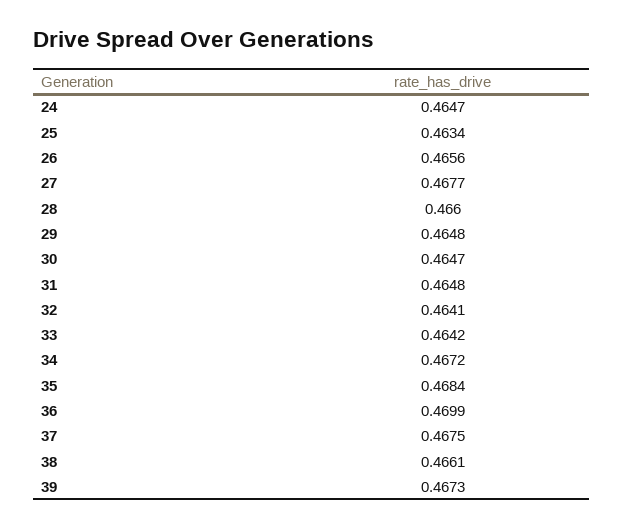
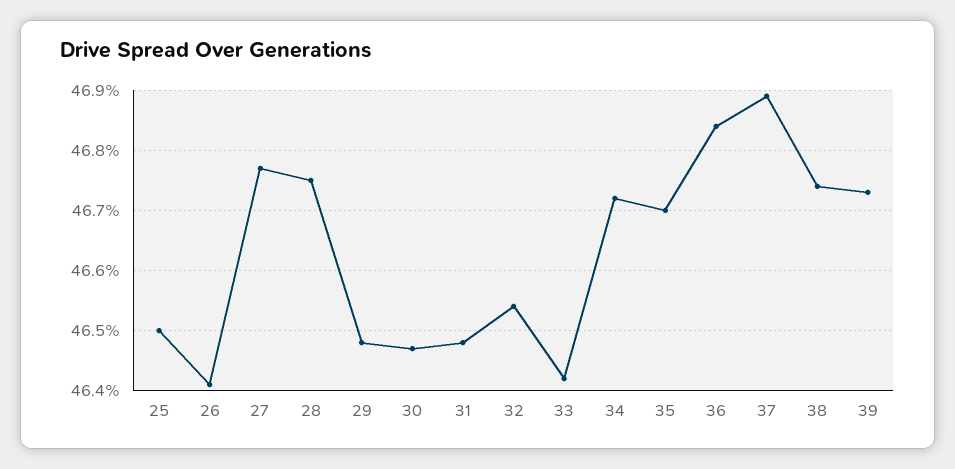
24: 0.4647 -> none
25: 0.4634 -> 0.465
26: 0.4656 -> 0.4641
28: 0.466 -> 0.4675
32: 0.4641 -> 0.4654
35: 0.4684 -> 0.467
36: 0.4699 -> 0.4684
37: 0.4675 -> 0.4689
38: 0.4661 -> 0.4674

